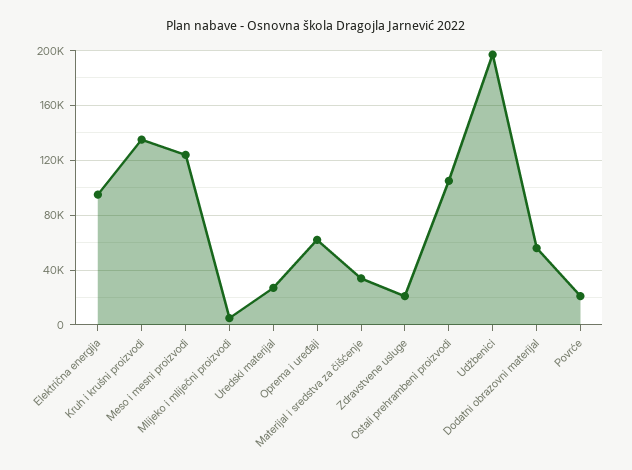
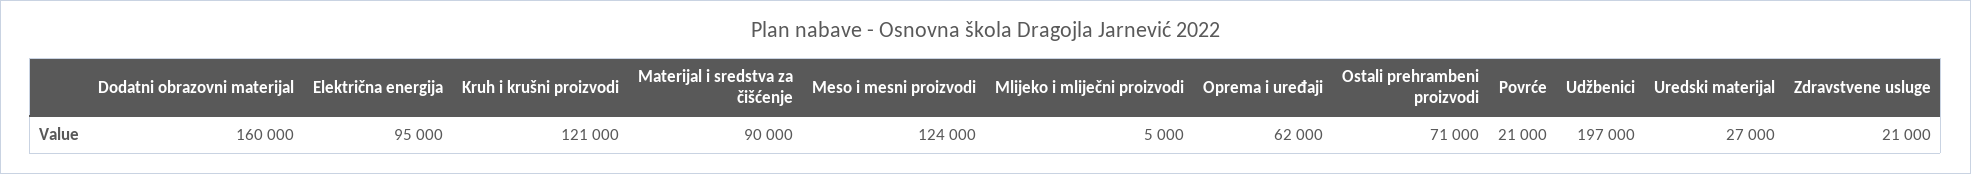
Kruh i krušni proizvodi: 135000 -> 121000
Materijal i sredstva za čišćenje: 35000 -> 90000
Ostali prehrambeni proizvodi: 105000 -> 71000
Dodatni obrazovni materijal: 55000 -> 160000

